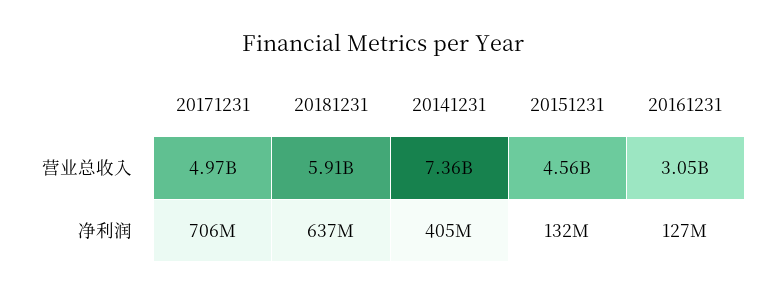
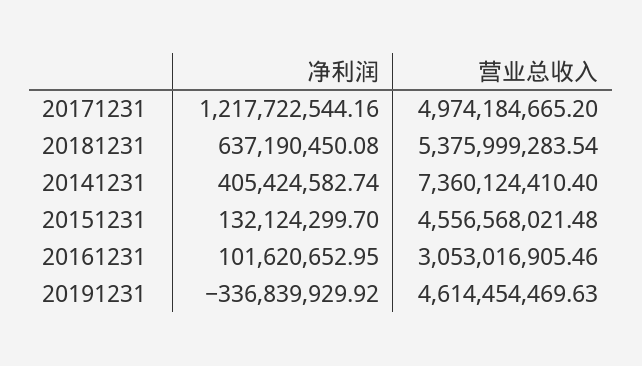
20181231, 营业总收入: 5910000000 -> 5375999283.54
20171231, 净利润: 706000000 -> 1217722544.16
20161231, 净利润: 127000000 -> 101620652.95
20191231, 净利润: none -> -336839929.92
20191231, 营业总收入: none -> 4614454469.63

